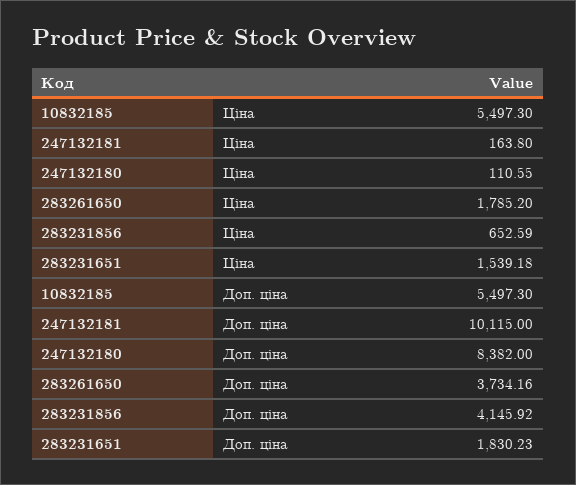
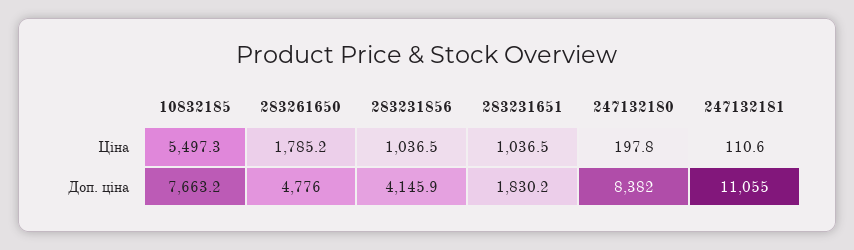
247132181, Ціна: 163.8 -> 110.6
247132180, Ціна: 110.55 -> 197.8
283231856, Ціна: 652.59 -> 1036.5
283231651, Ціна: 1539.18 -> 1036.5
10832185, Доп. ціна: 5497.3 -> 7663.2
247132181, Доп. ціна: 10115 -> 11055
283261650, Доп. ціна: 3734.16 -> 4776

